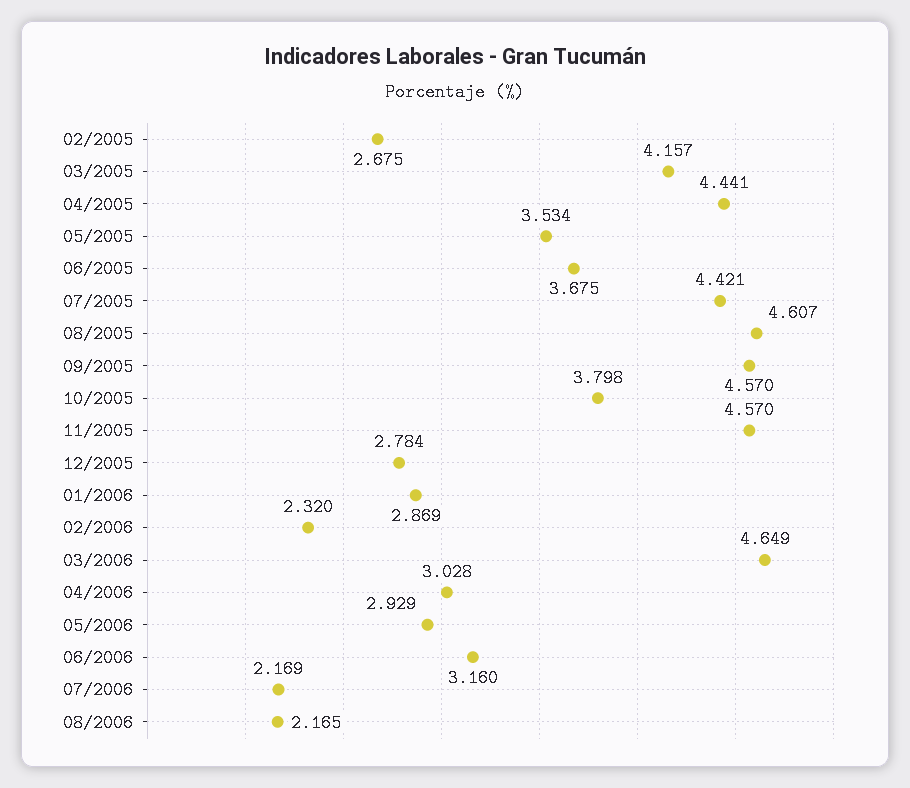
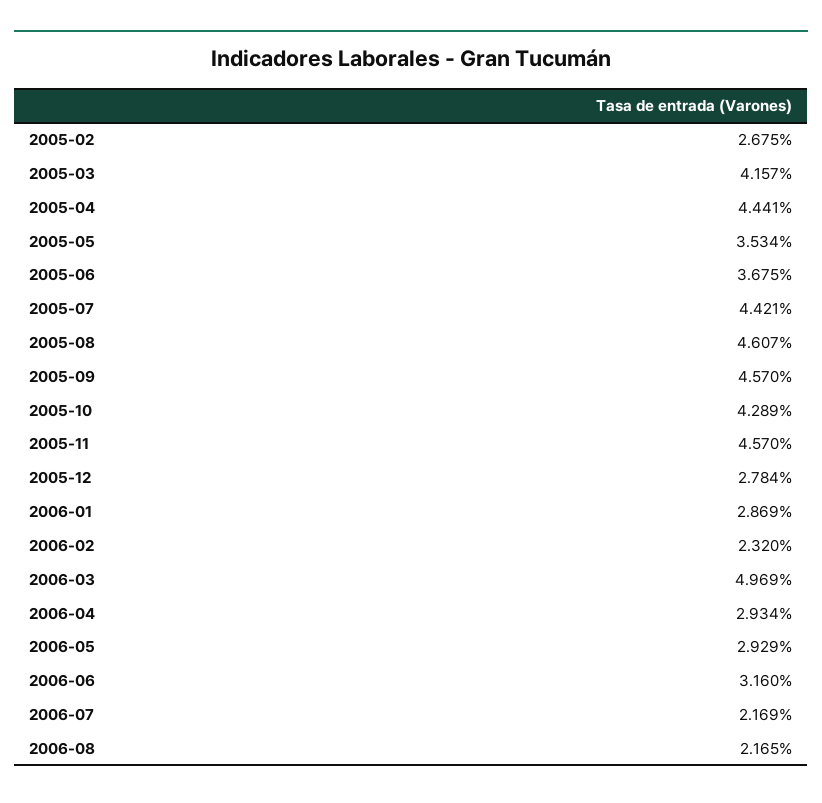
10/2005: 3.798 -> 4.289
03/2006: 4.649 -> 4.969
04/2006: 3.028 -> 2.934

